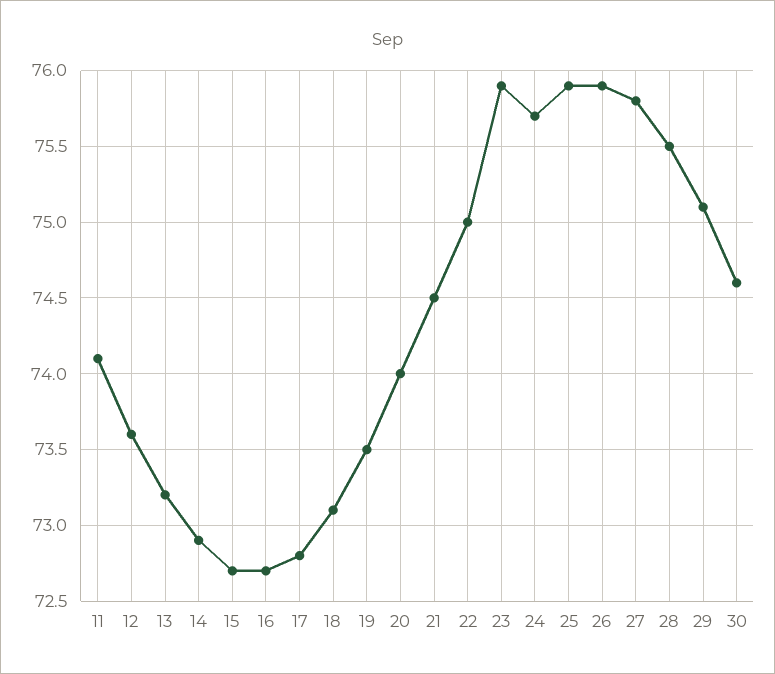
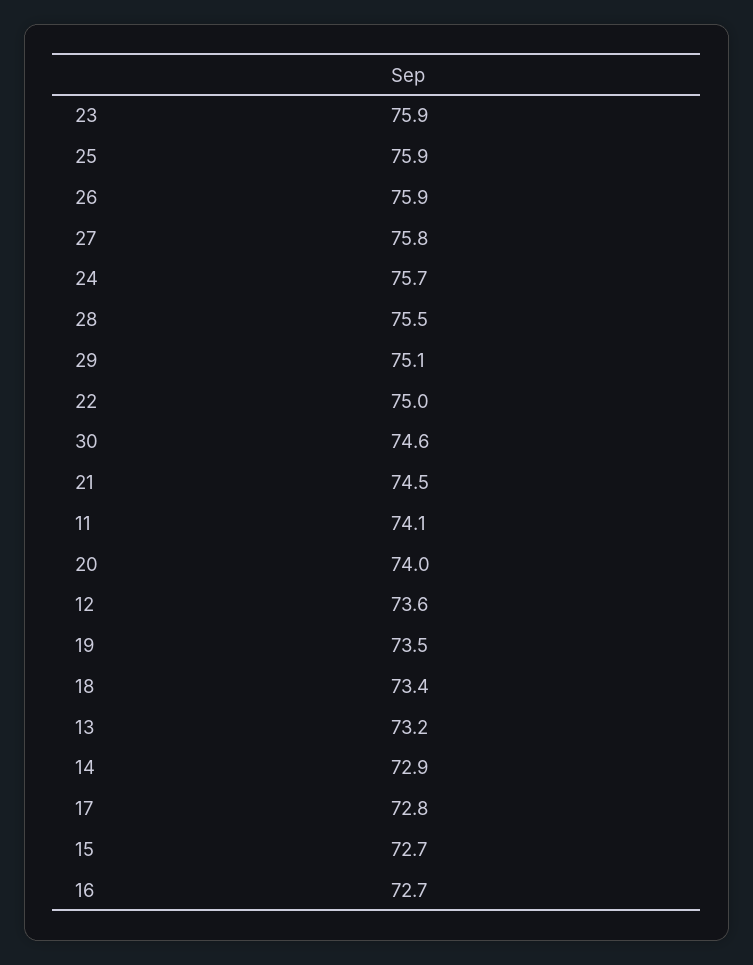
18: 73.1 -> 73.4

